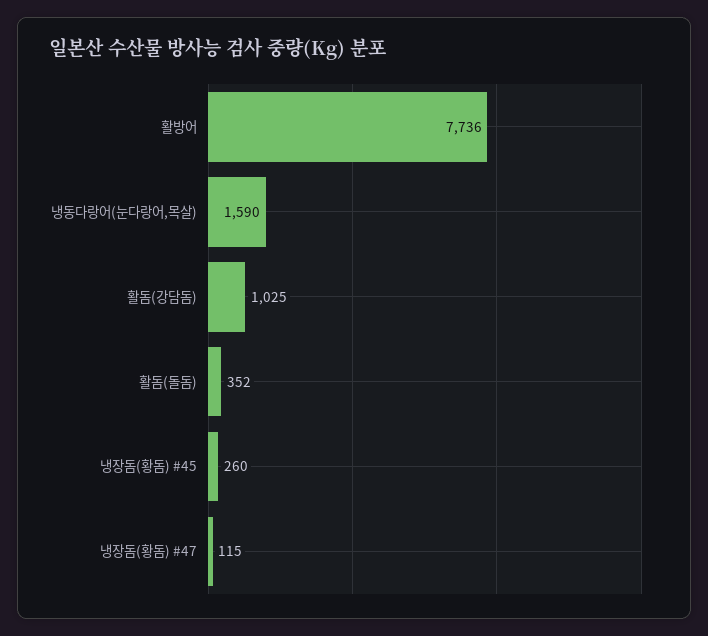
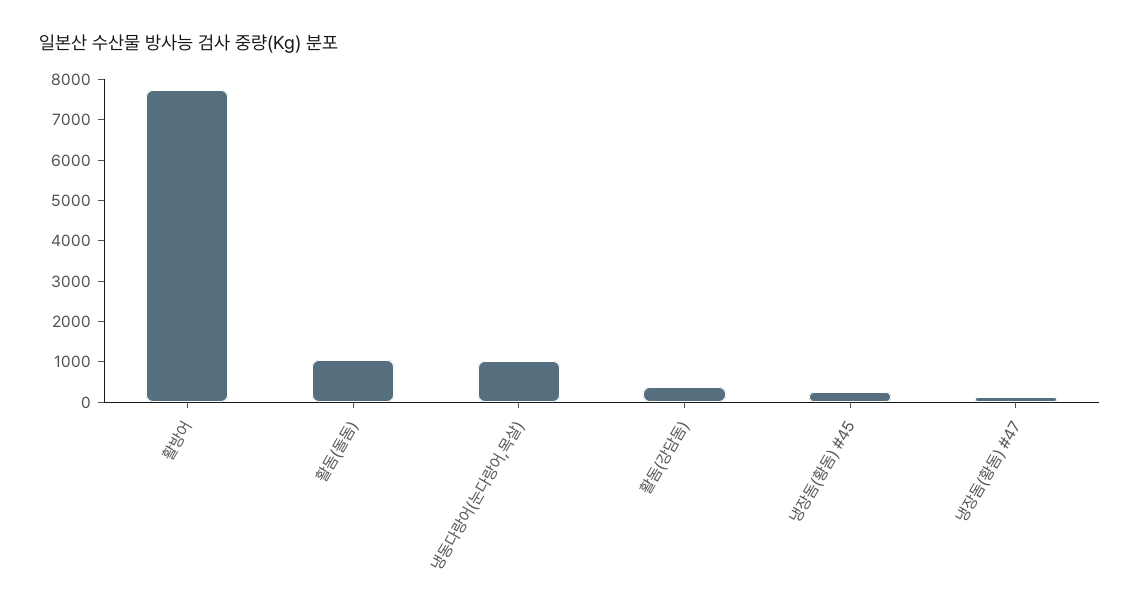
냉동다랑어(눈다랑어,목살): 1590 -> 1000
활돔(강담돔): 1025 -> 400
활돔(돌돔): 352 -> 1000

